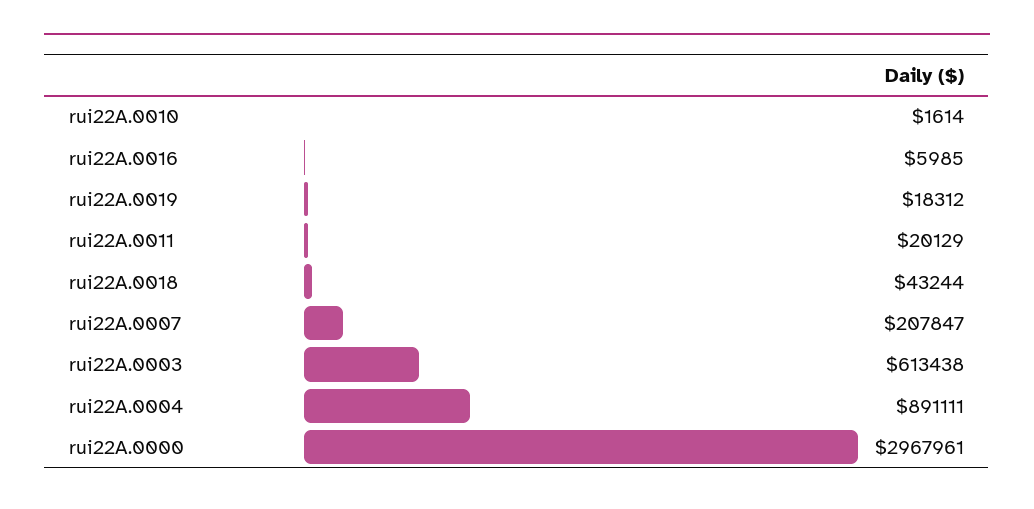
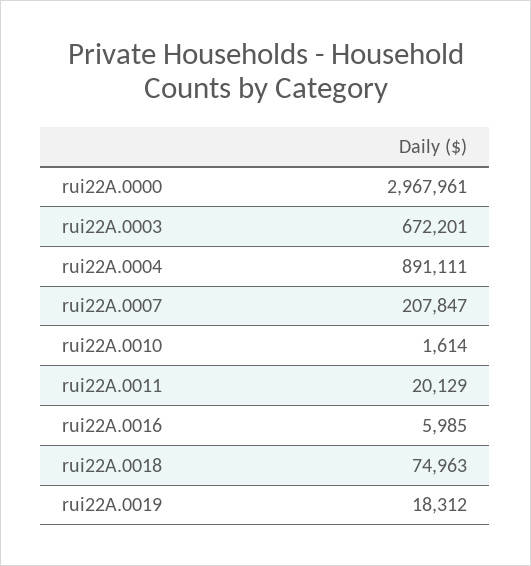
rui22A.0018: 43244 -> 74963
rui22A.0003: 613438 -> 672201

